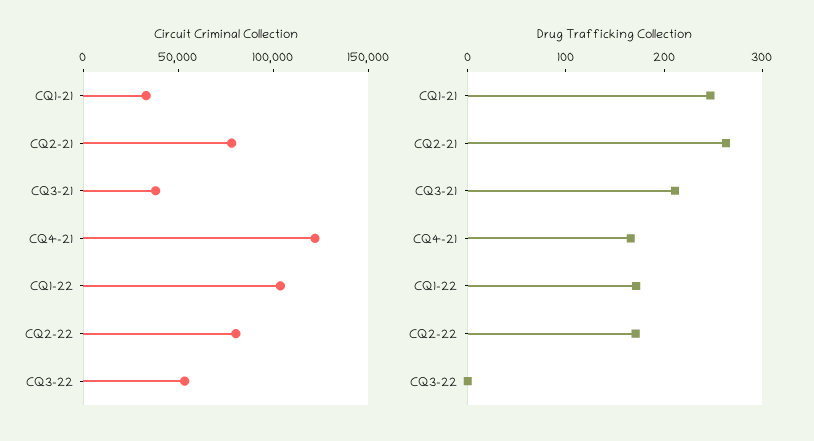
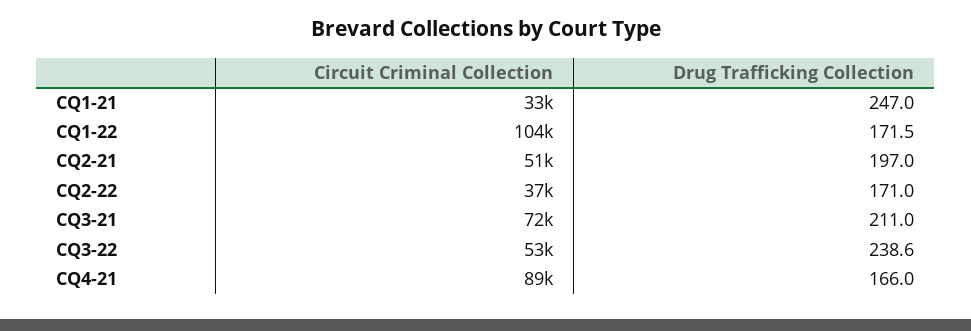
Circuit Criminal Collection, CQ2-21: 80000 -> 51000
Circuit Criminal Collection, CQ3-21: 40000 -> 72000
Circuit Criminal Collection, CQ4-21: 120000 -> 89000
Circuit Criminal Collection, CQ2-22: 80000 -> 37000
Drug Trafficking Collection, CQ2-21: 260 -> 197
Drug Trafficking Collection, CQ3-22: 0 -> 238.6

